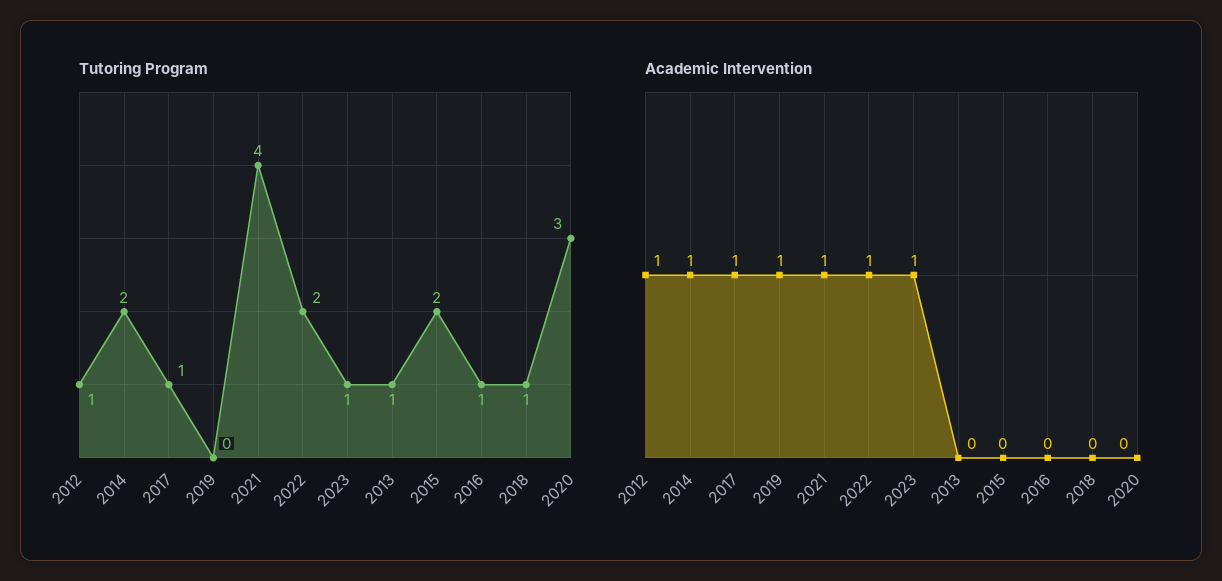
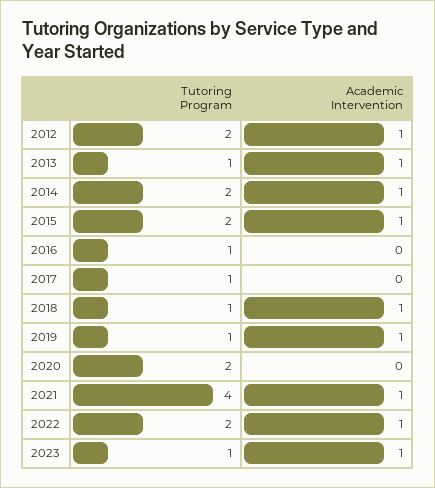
Tutoring Program, 2012: 1 -> 2
Tutoring Program, 2019: 0 -> 1
Tutoring Program, 2020: 3 -> 2
Academic Intervention, 2017: 1 -> 0
Academic Intervention, 2013: 0 -> 1
Academic Intervention, 2015: 0 -> 1
Academic Intervention, 2018: 0 -> 1

